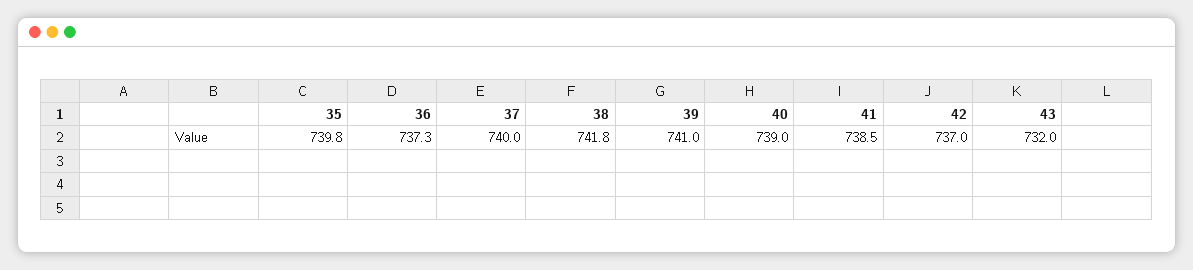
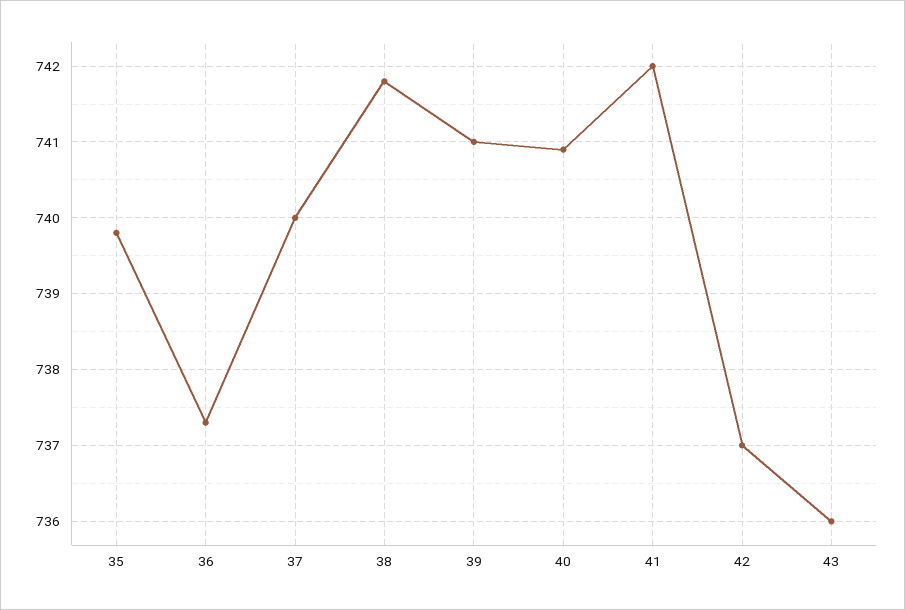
40: 739 -> 740.9
41: 738.5 -> 742
43: 732 -> 736

